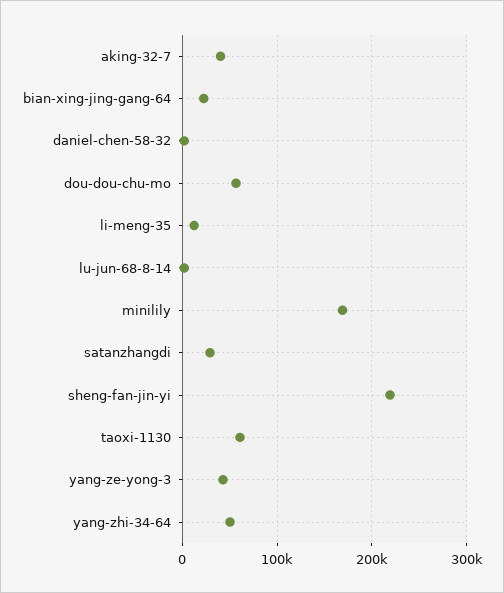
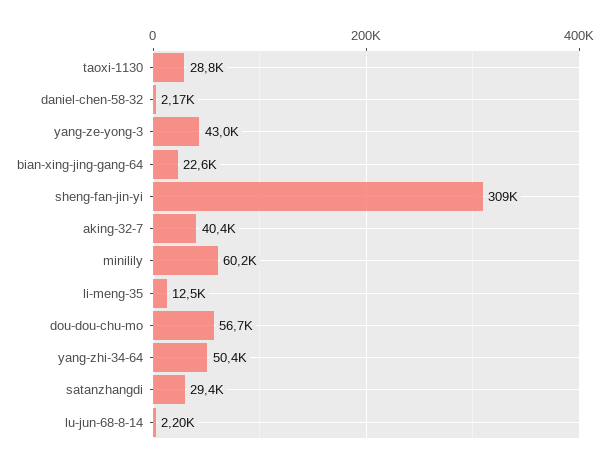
minilily: 170000 -> 60200
sheng-fan-jin-yi: 220000 -> 309000
taoxi-1130: 60000 -> 28800

